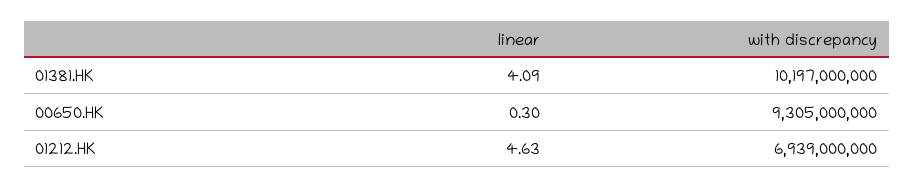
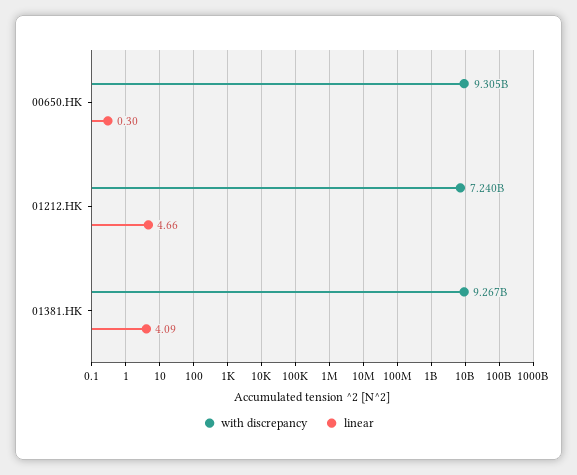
with discrepancy, 01381.HK: 10197000000 -> 9267000000
linear, 01212.HK: 4.63 -> 4.66
with discrepancy, 01212.HK: 6939000000 -> 7240000000

